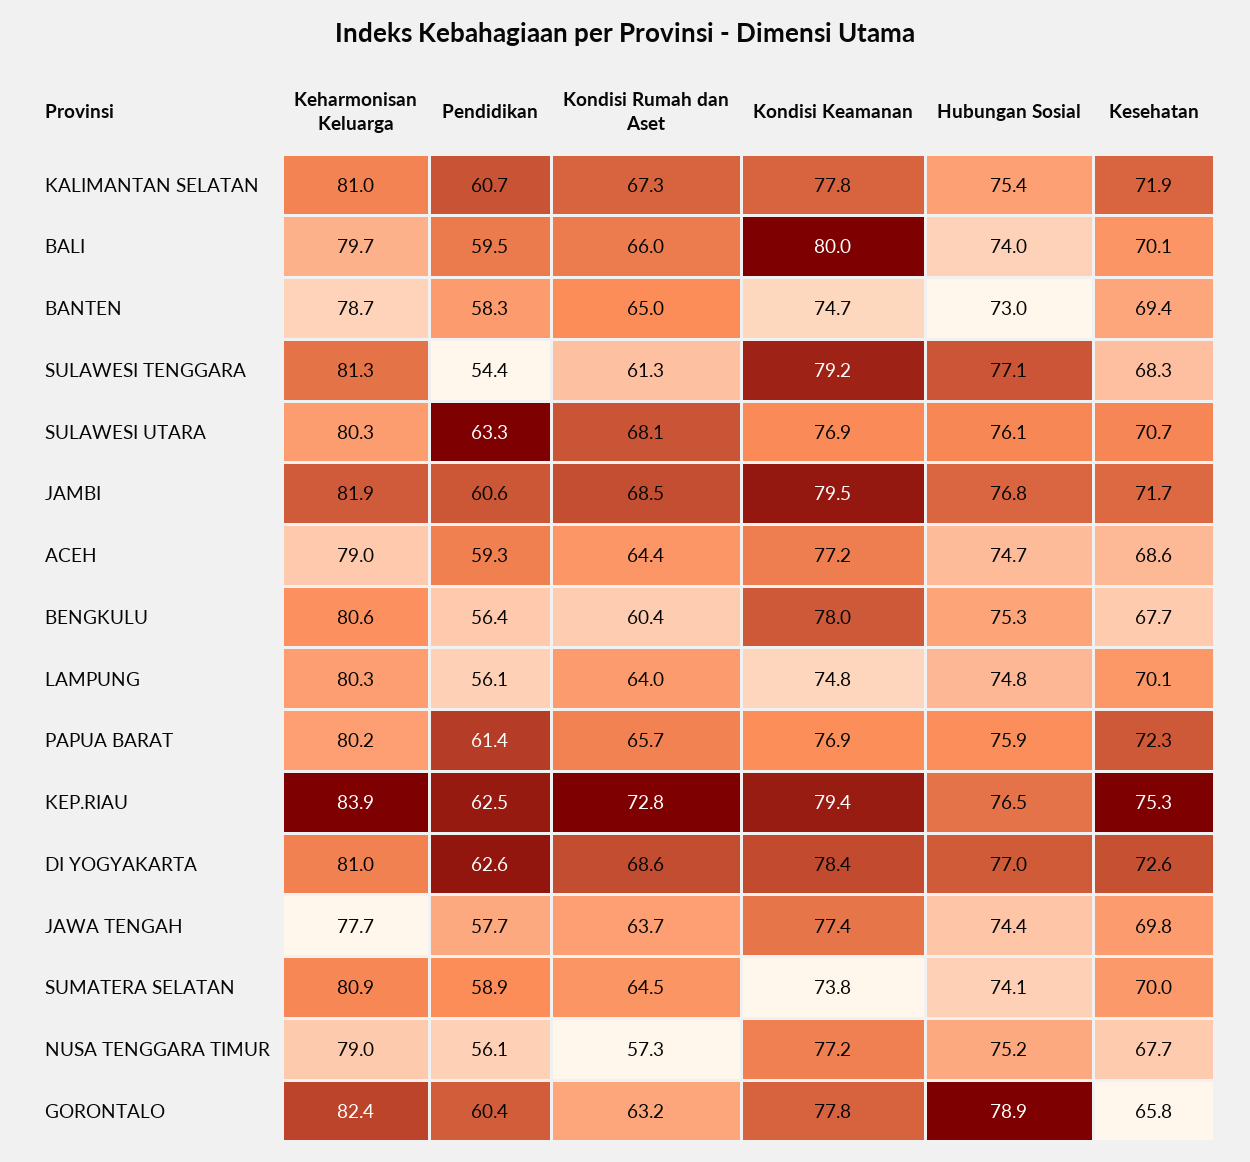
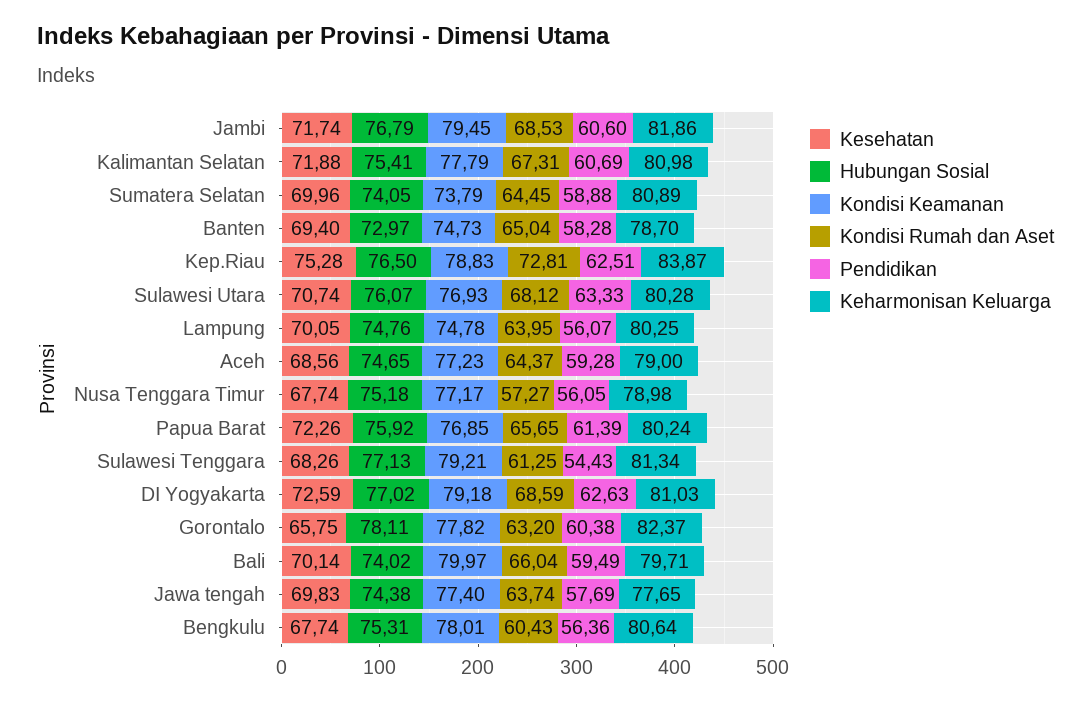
Kondisi Keamanan, KEP.RIAU: 79.4 -> 78.83
Kondisi Keamanan, DI YOGYAKARTA: 78.4 -> 79.18
Hubungan Sosial, GORONTALO: 78.9 -> 78.11

